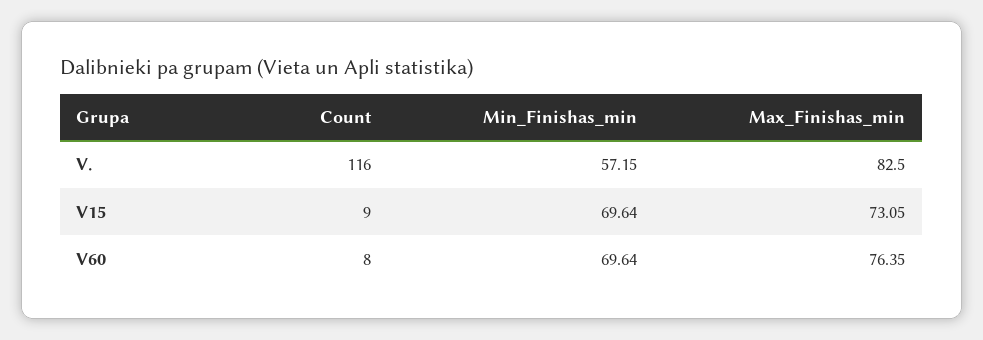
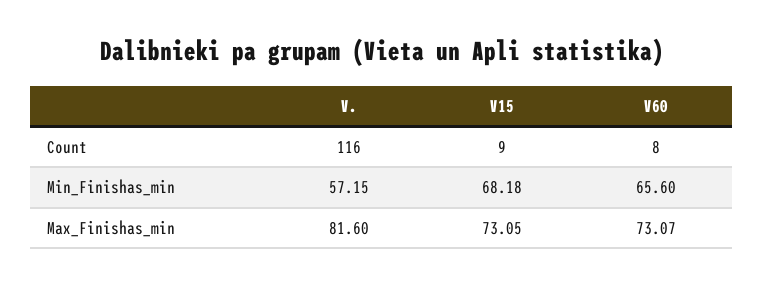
Max_Finishas_min, V.: 82.5 -> 81.6
Min_Finishas_min, V15: 69.64 -> 68.18
Min_Finishas_min, V60: 69.64 -> 65.6
Max_Finishas_min, V60: 76.35 -> 73.07

